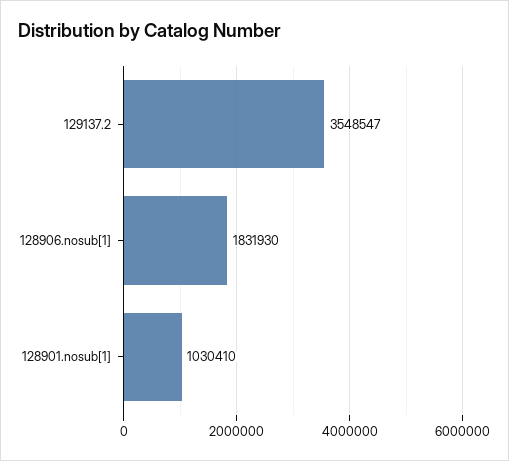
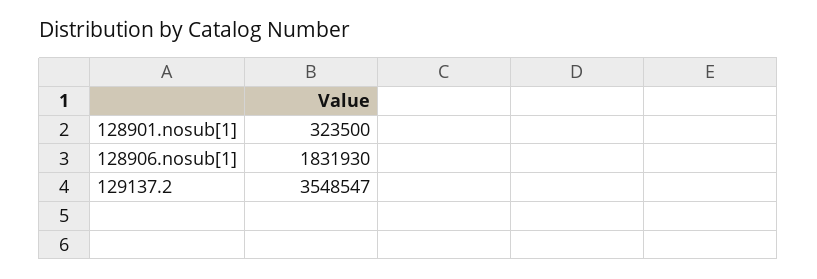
128901.nosub[1]: 1030410 -> 323500

